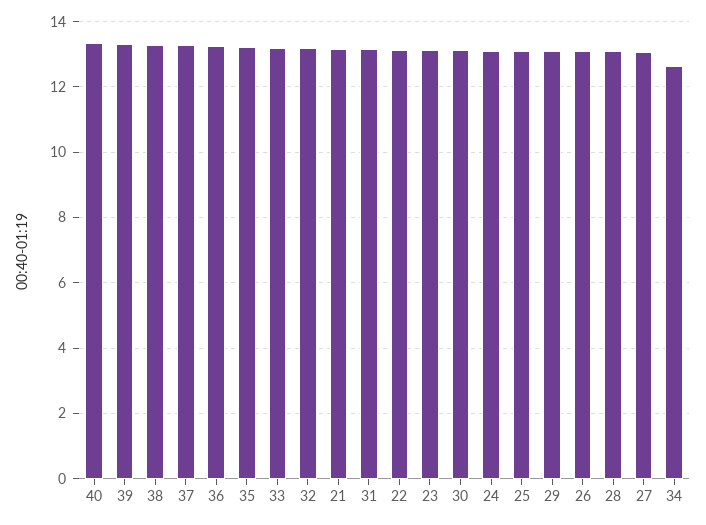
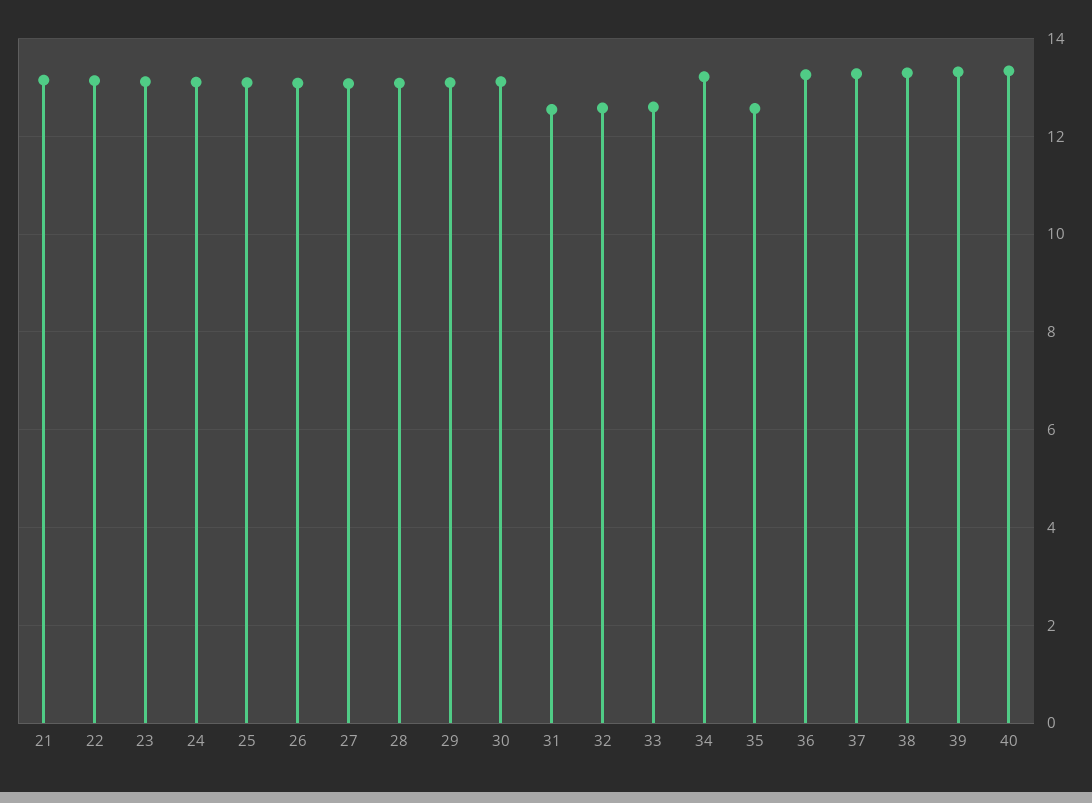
35: 13.2 -> 12.6
33: 13.2 -> 12.6
32: 13.2 -> 12.6
31: 13.2 -> 12.6
34: 12.6 -> 13.2

